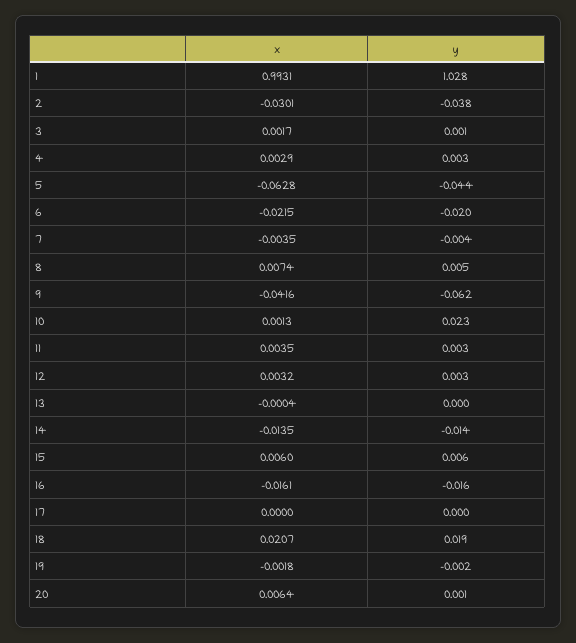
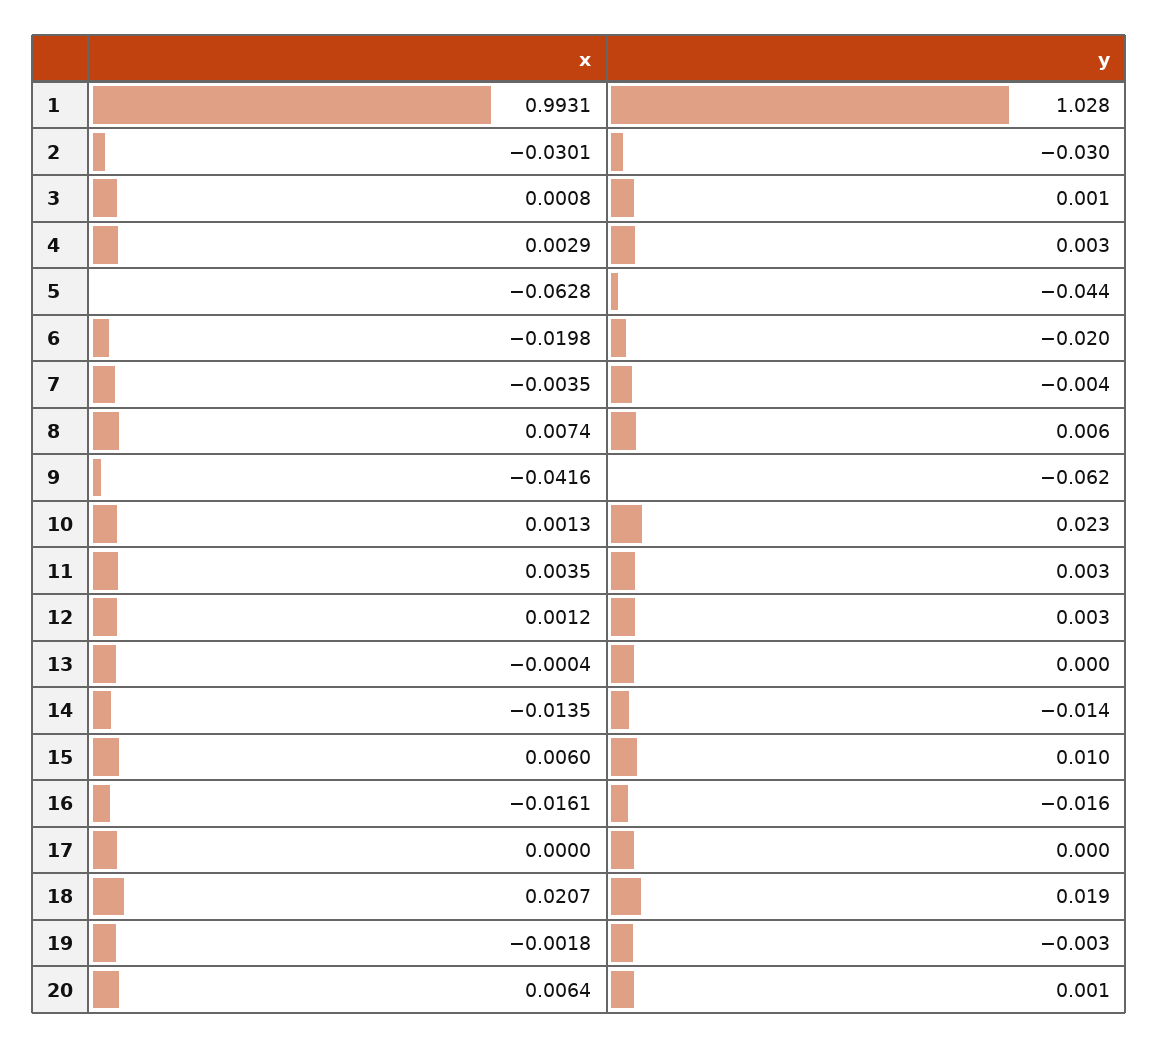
y, 2: -0.038 -> -0.03
x, 3: 0.0017 -> 0.0008
x, 6: -0.0215 -> -0.0198
y, 8: 0.005 -> 0.006
x, 12: 0.0032 -> 0.0012
y, 15: 0.006 -> 0.01
y, 19: -0.002 -> -0.003

